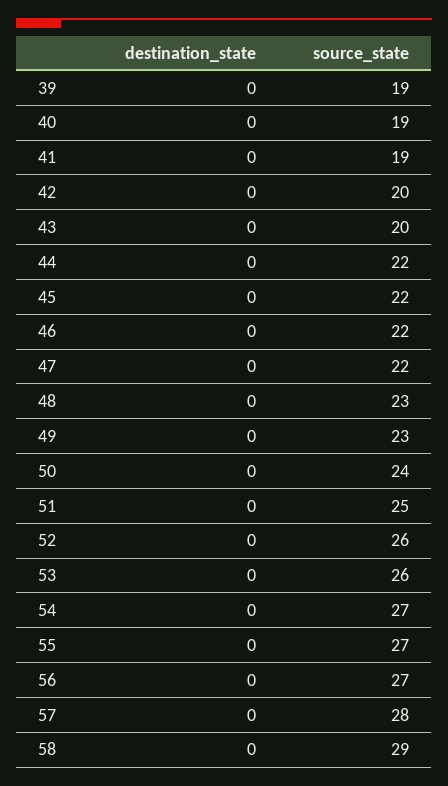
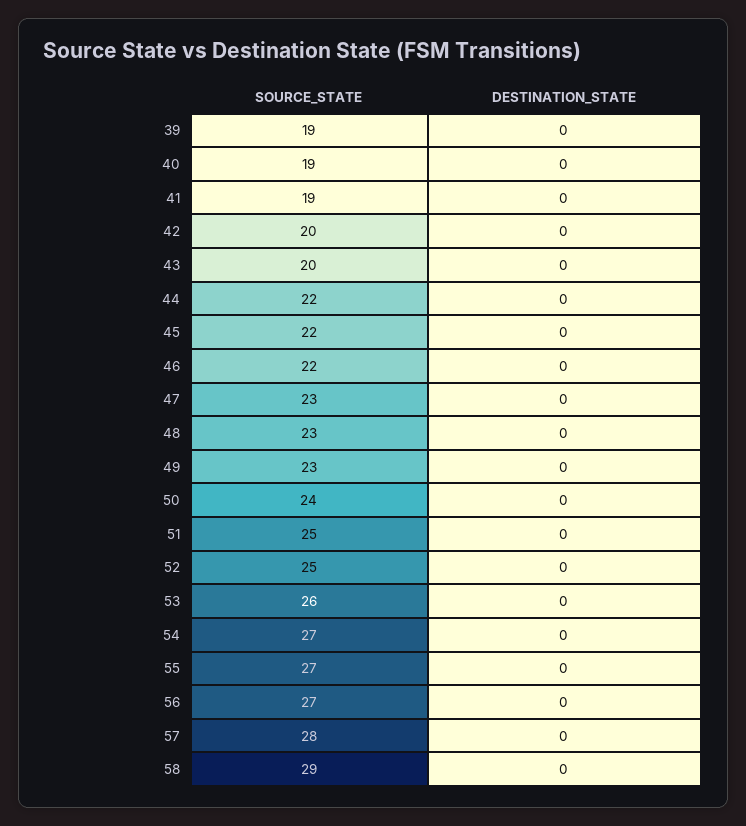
source_state, 47: 22 -> 23
source_state, 52: 26 -> 25

